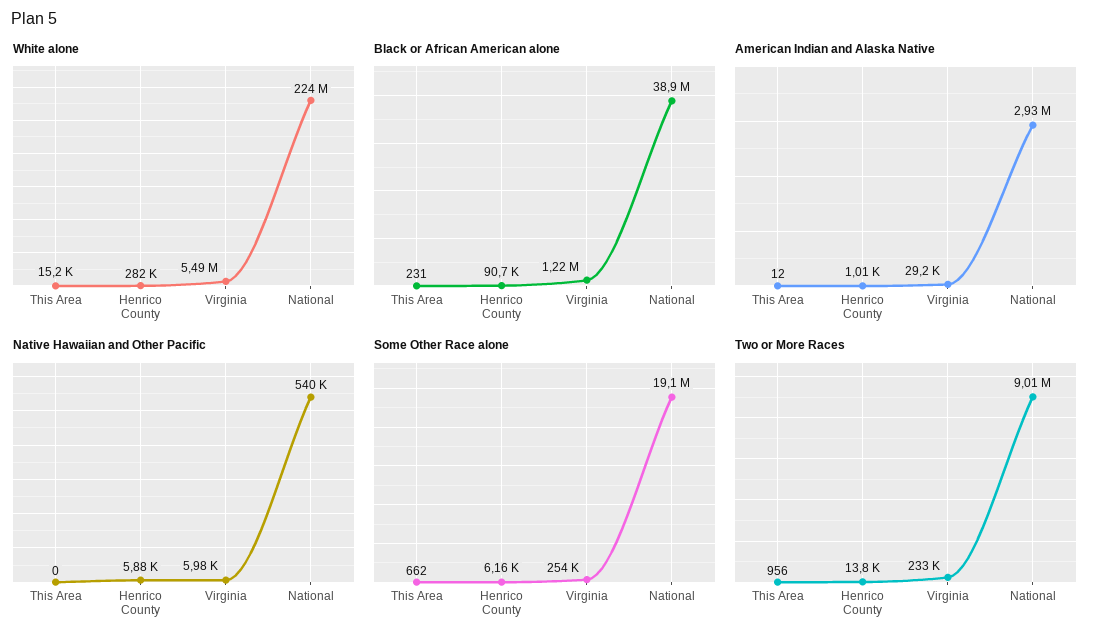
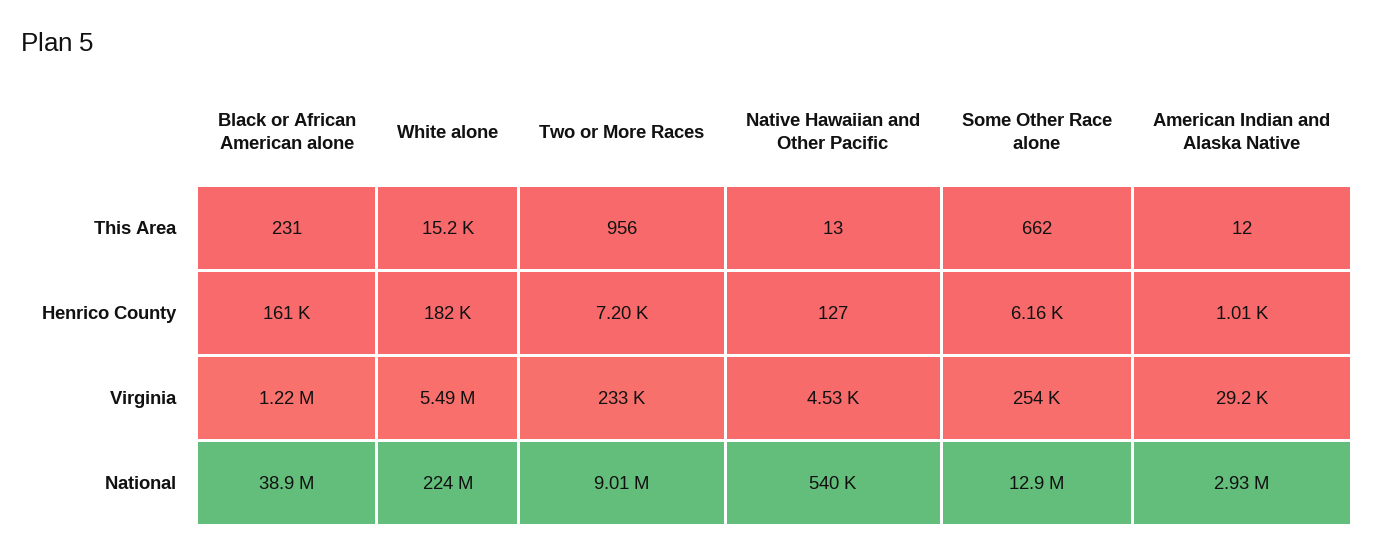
White alone, Henrico County: 282000 -> 182000
Black or African American alone, Henrico County: 90700 -> 161000
Native Hawaiian and Other Pacific, This Area: 0 -> 13
Native Hawaiian and Other Pacific, Henrico County: 5880 -> 127
Native Hawaiian and Other Pacific, Virginia: 5980 -> 4530
Some Other Race alone, National: 19100000 -> 12900000
Two or More Races, Henrico County: 13800 -> 7200

